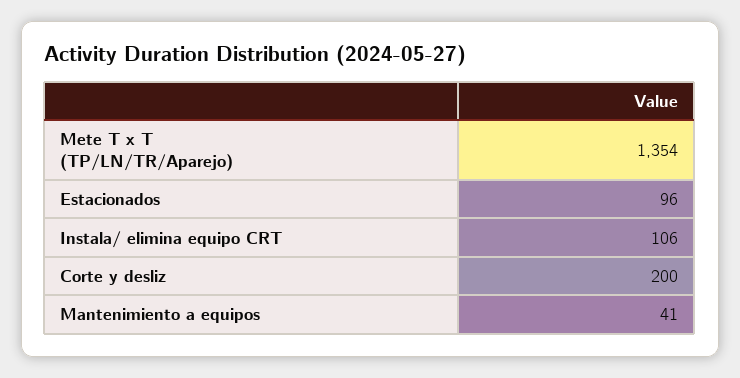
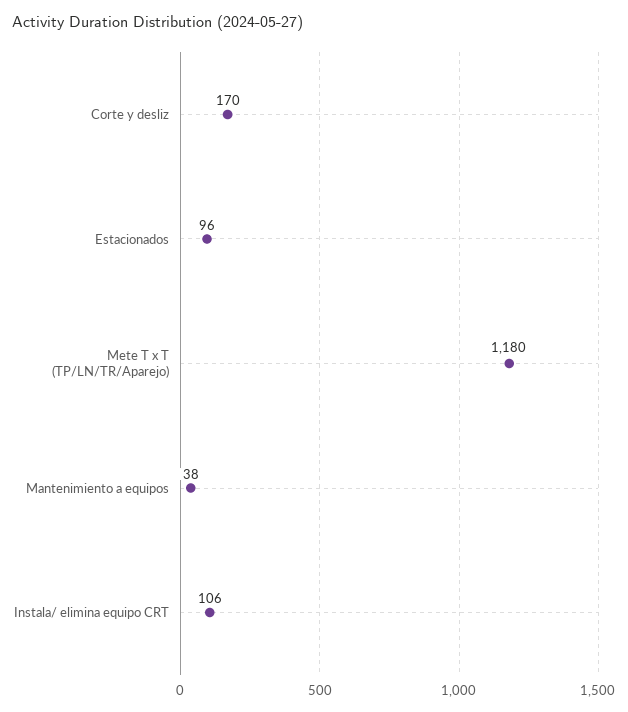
Mete T x T (TP/LN/TR/Aparejo): 1354 -> 1180
Corte y desliz: 200 -> 170
Mantenimiento a equipos: 41 -> 38

